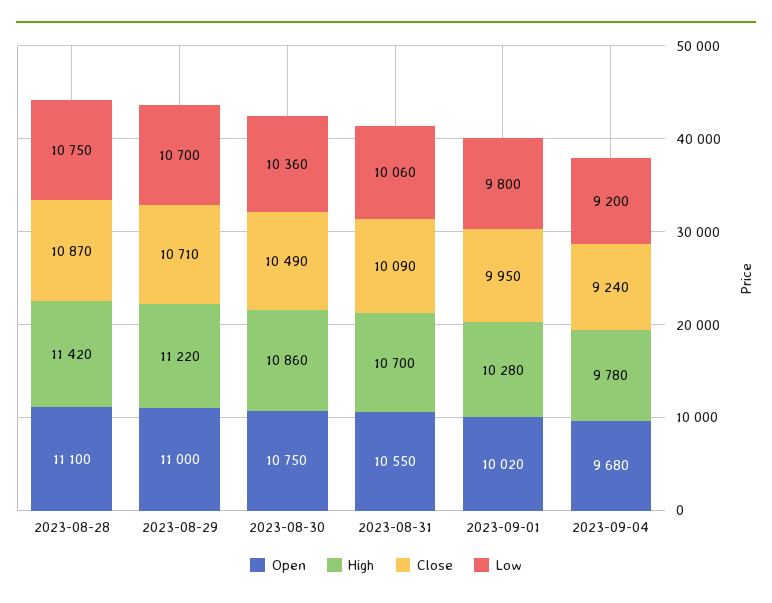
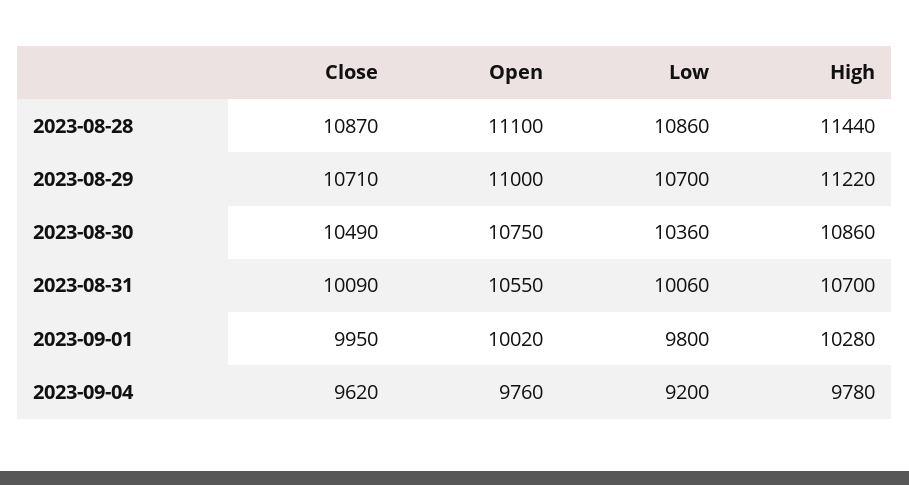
High, 2023-08-28: 11420 -> 11440
Low, 2023-08-28: 10750 -> 10860
Open, 2023-09-04: 9680 -> 9760
Close, 2023-09-04: 9240 -> 9620

